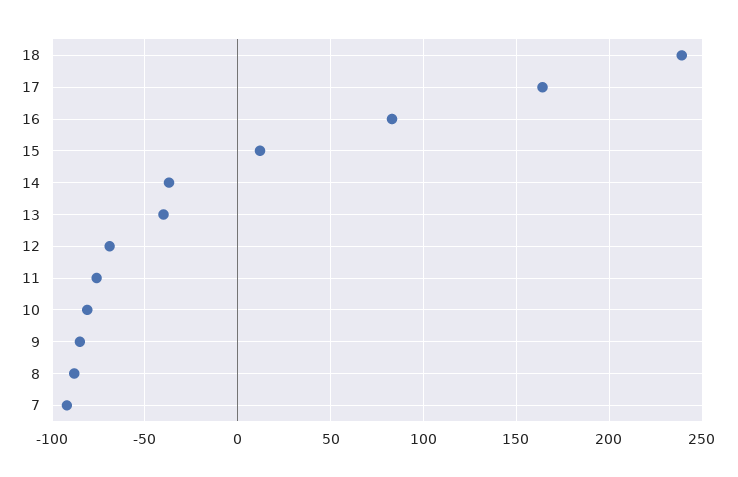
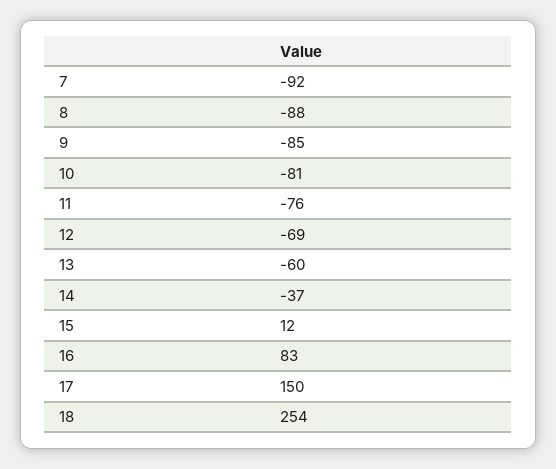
18: 240 -> 254
17: 165 -> 150
13: -40 -> -60

